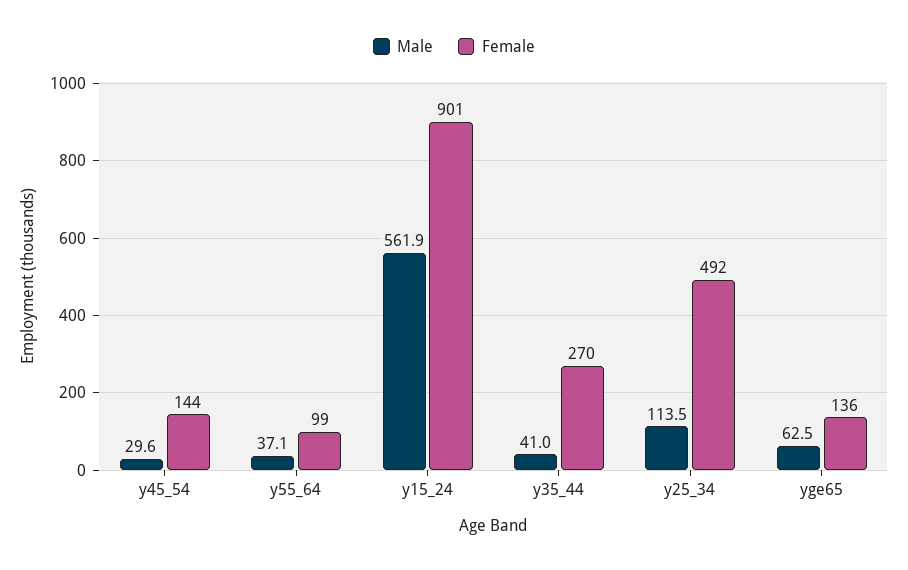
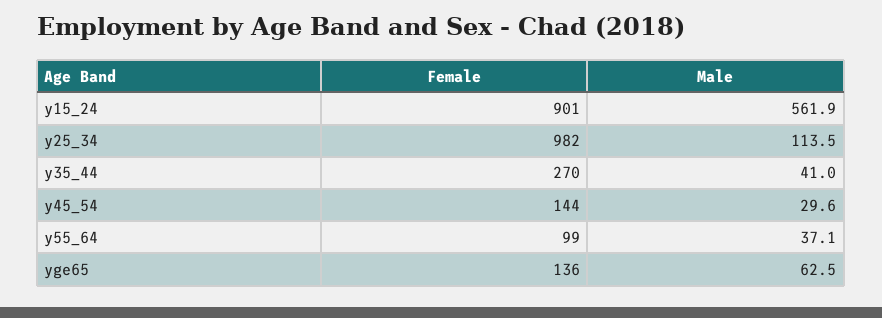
Female, y25_34: 492 -> 982

